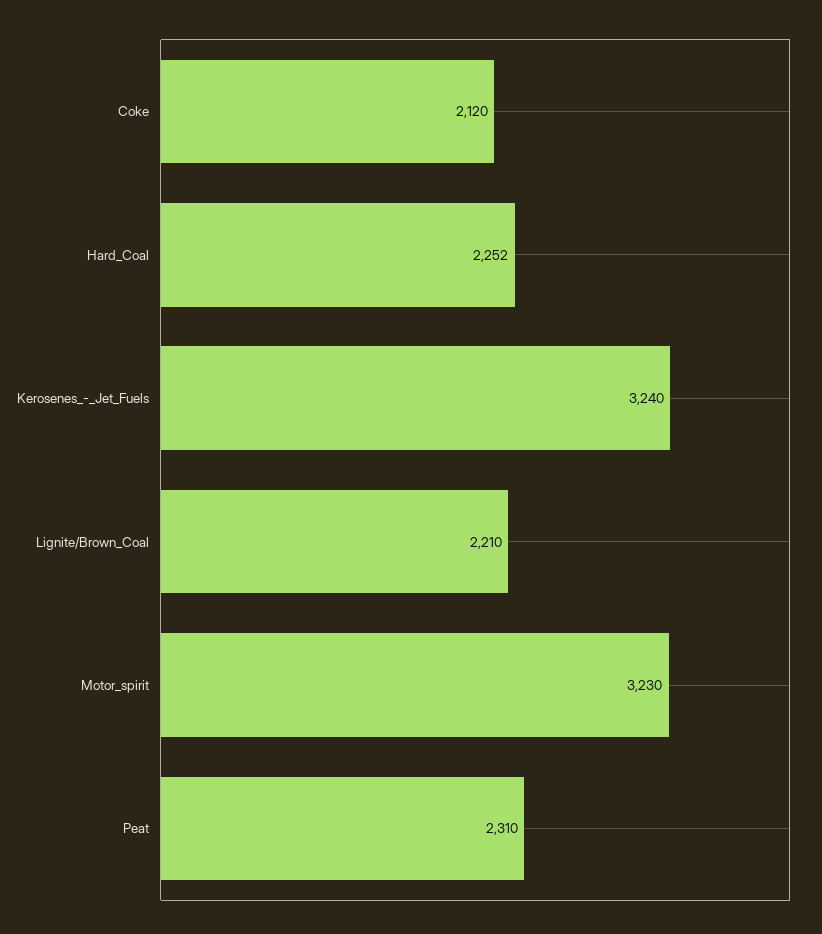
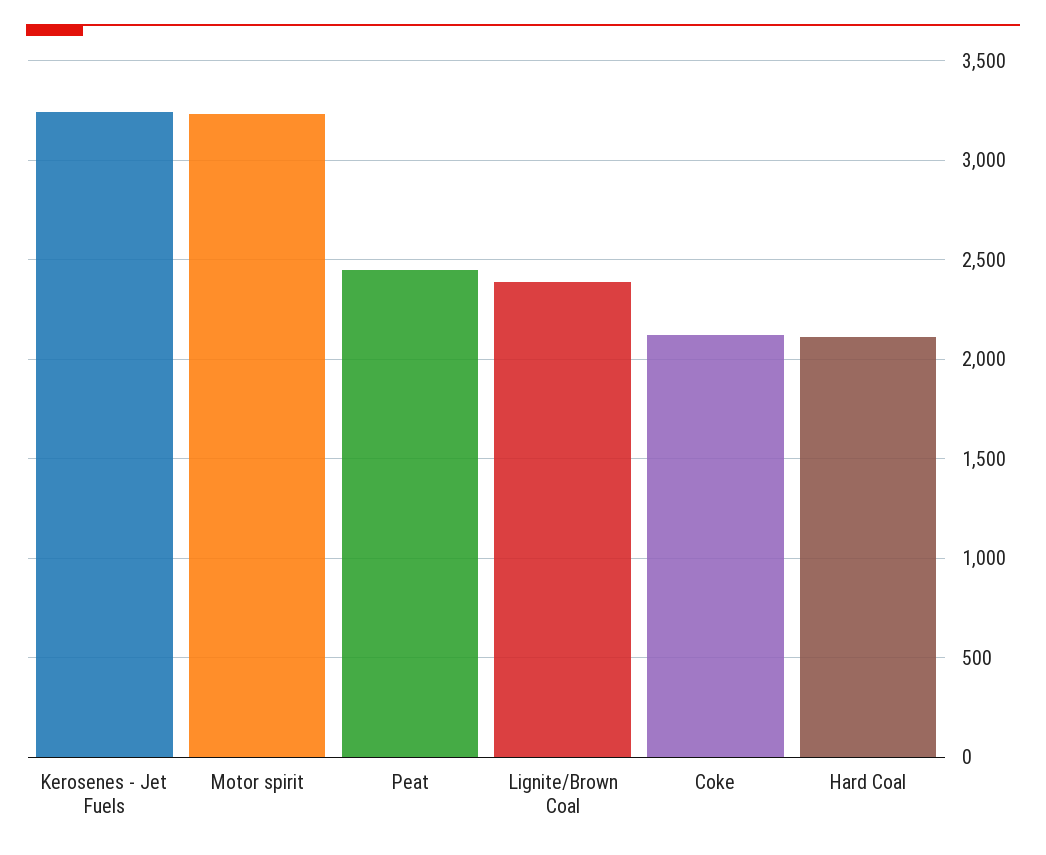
Hard_Coal: 2252 -> 2100
Lignite/Brown_Coal: 2210 -> 2400
Peat: 2310 -> 2450

